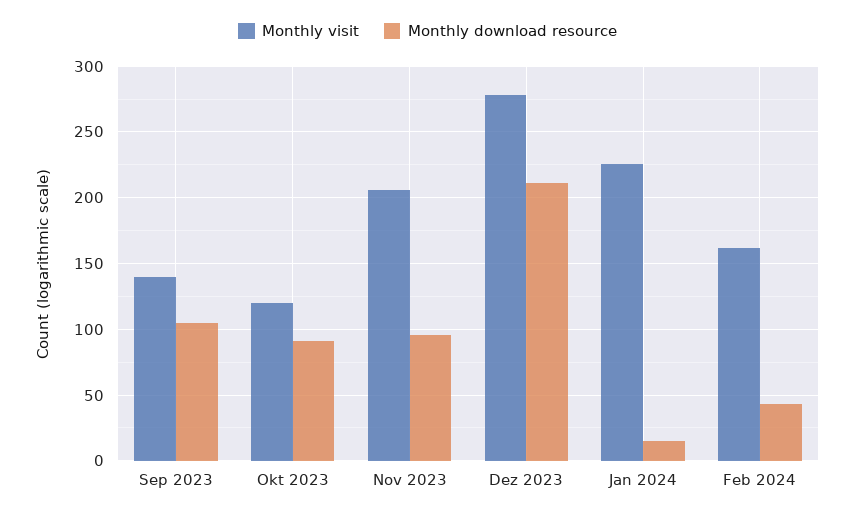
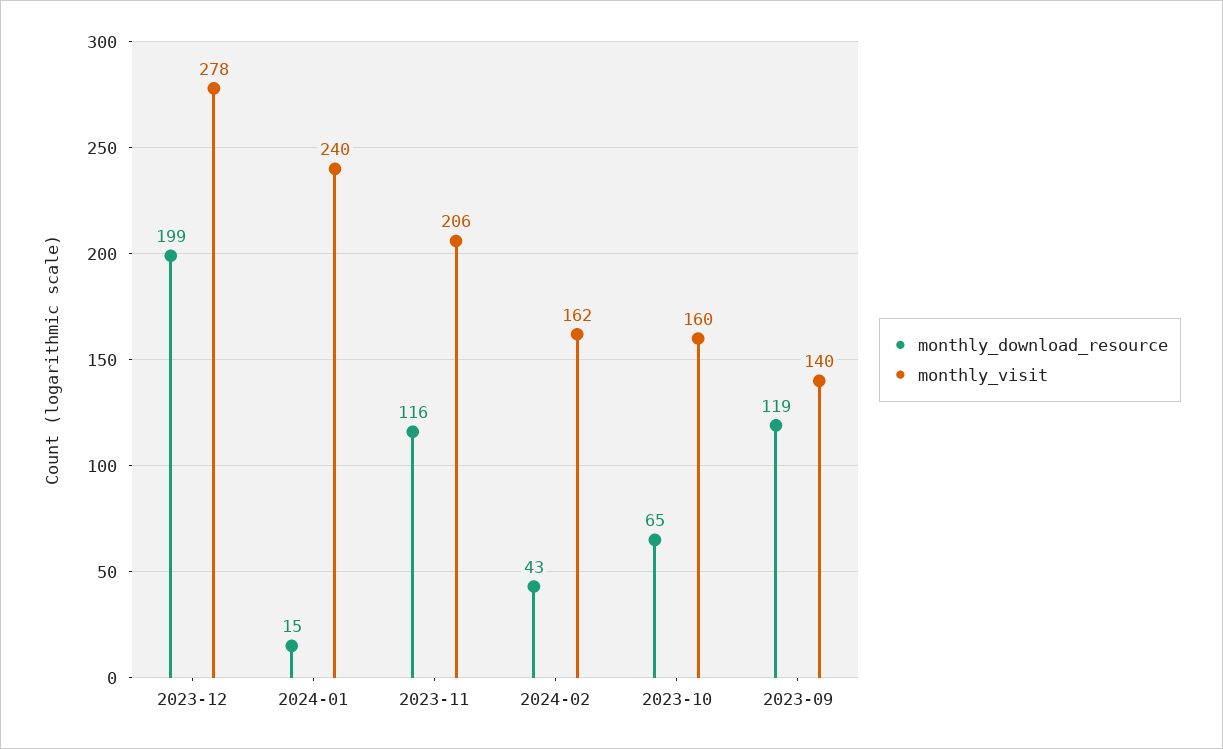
Monthly download resource, Sep 2023: 105 -> 119
Monthly visit, Okt 2023: 120 -> 160
Monthly download resource, Okt 2023: 90 -> 65
Monthly download resource, Nov 2023: 95 -> 116
Monthly download resource, Dez 2023: 210 -> 199
Monthly visit, Jan 2024: 225 -> 240

